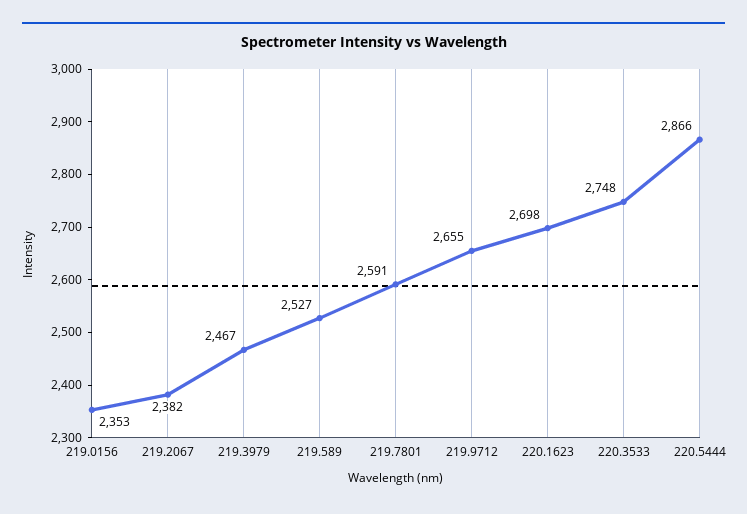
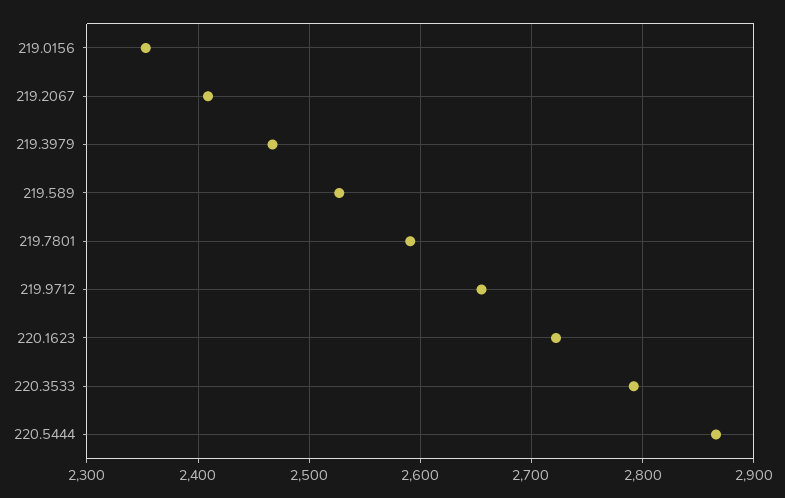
219.2067: 2382 -> 2410
220.1623: 2698 -> 2720
220.3533: 2748 -> 2790

